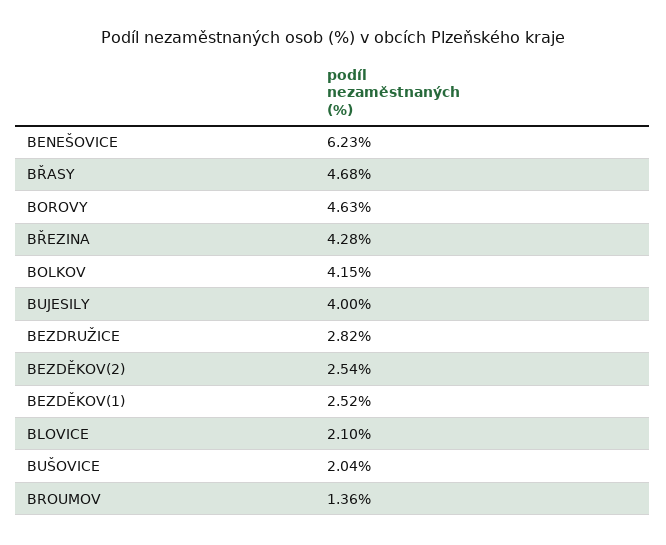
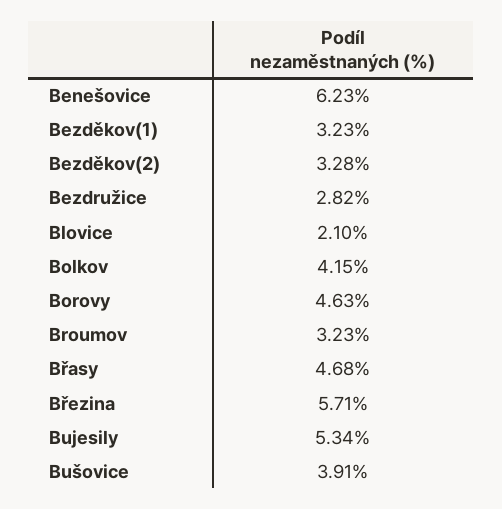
BŘEZINA: 4.28 -> 5.71
BUJESILY: 4 -> 5.34
BEZDĚKOV(2): 2.54 -> 3.28
BEZDĚKOV(1): 2.52 -> 3.23
BUŠOVICE: 2.04 -> 3.91
BROUMOV: 1.36 -> 3.23

